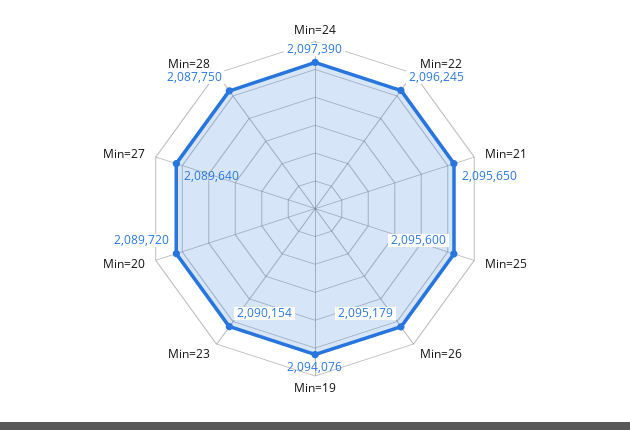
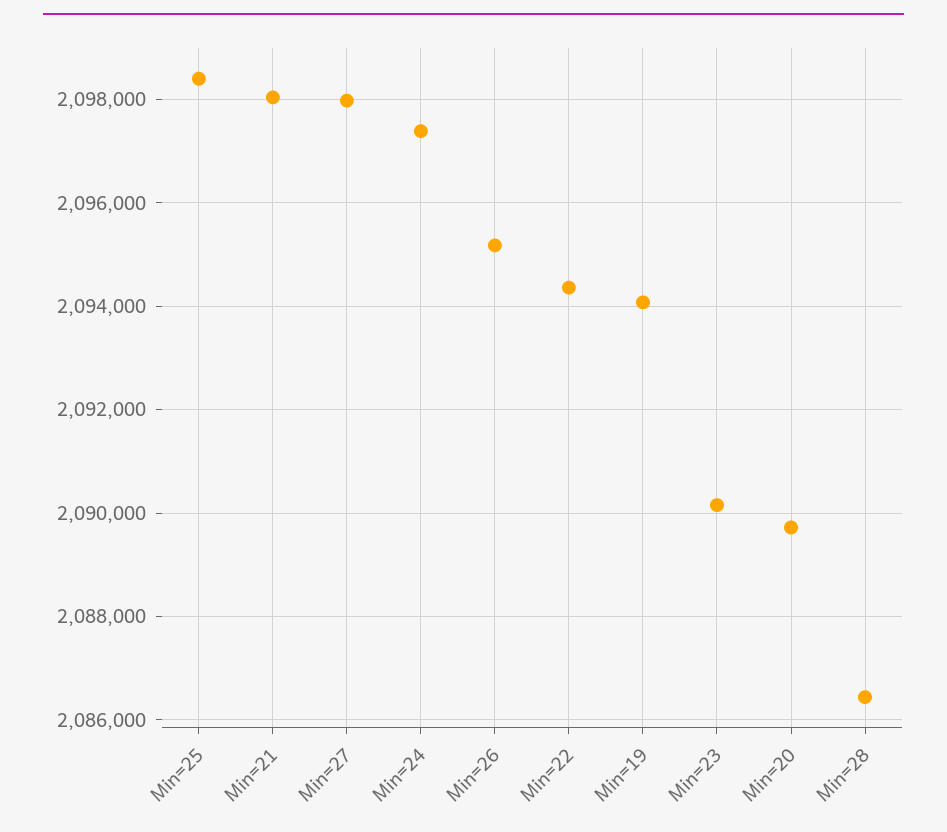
Min=22: 2096245 -> 2094400
Min=21: 2095650 -> 2098000
Min=25: 2095600 -> 2098400
Min=27: 2089640 -> 2098000
Min=28: 2087750 -> 2086400

